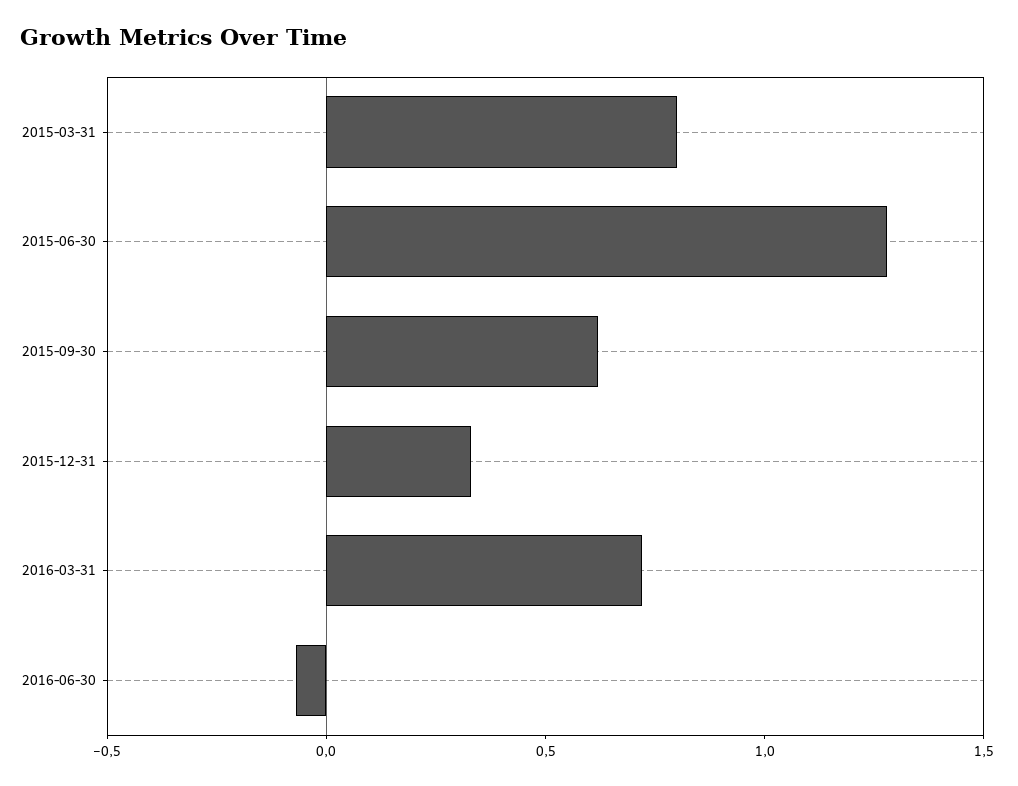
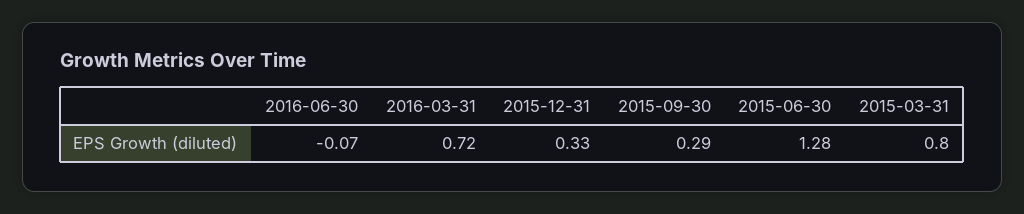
2015-09-30: 0.6 -> 0.29

